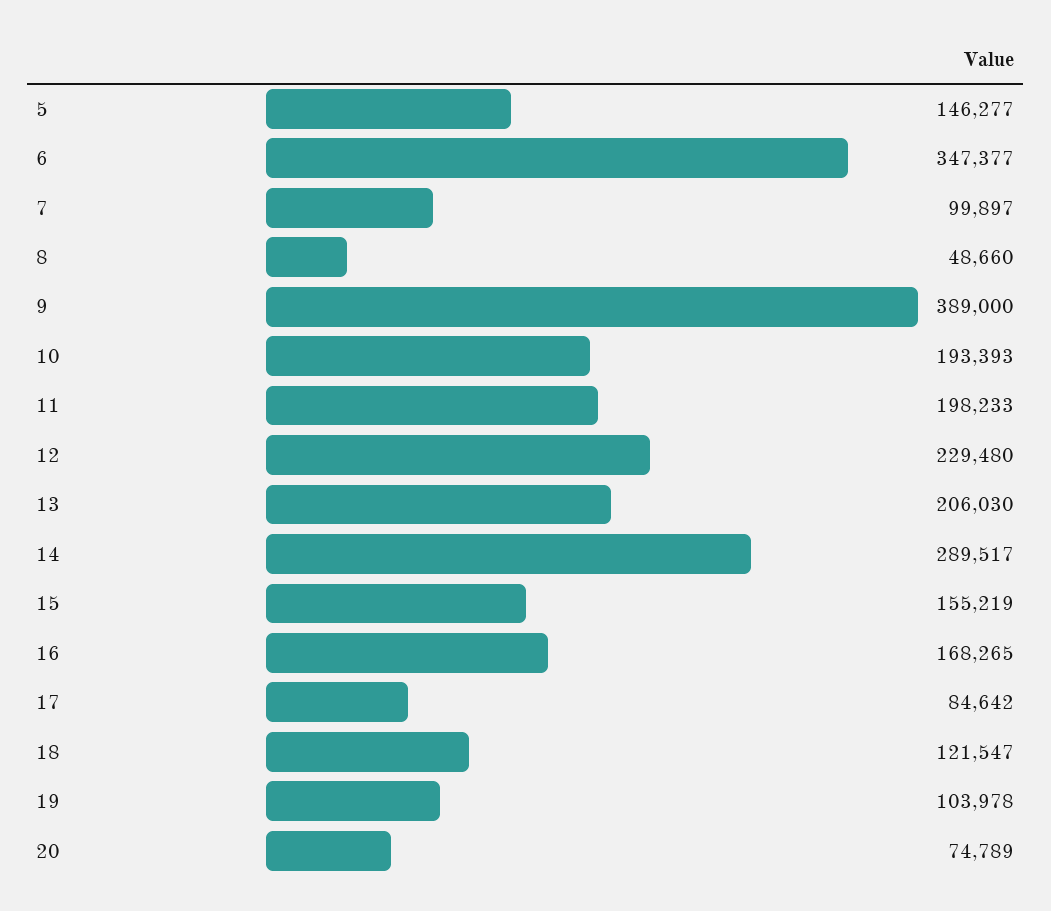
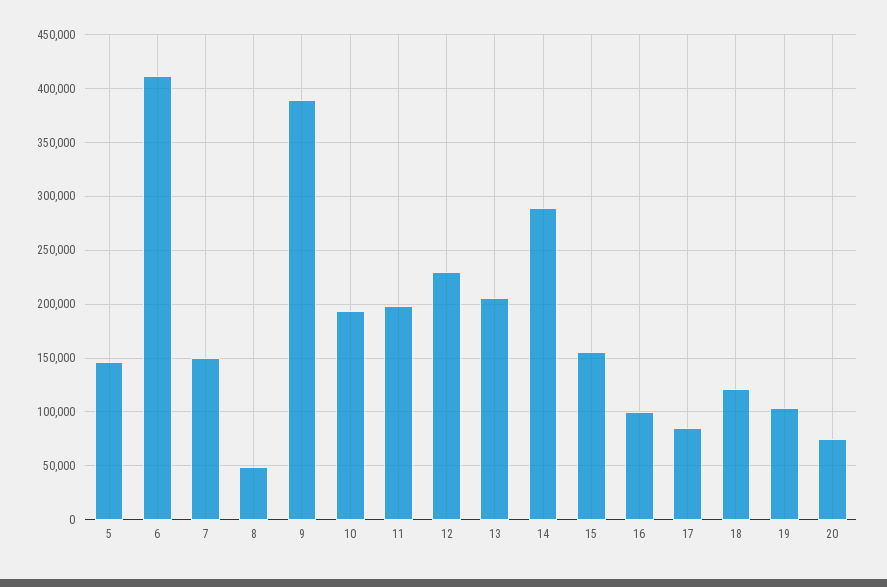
6: 347377 -> 410000
7: 99897 -> 150000
16: 168265 -> 100000

